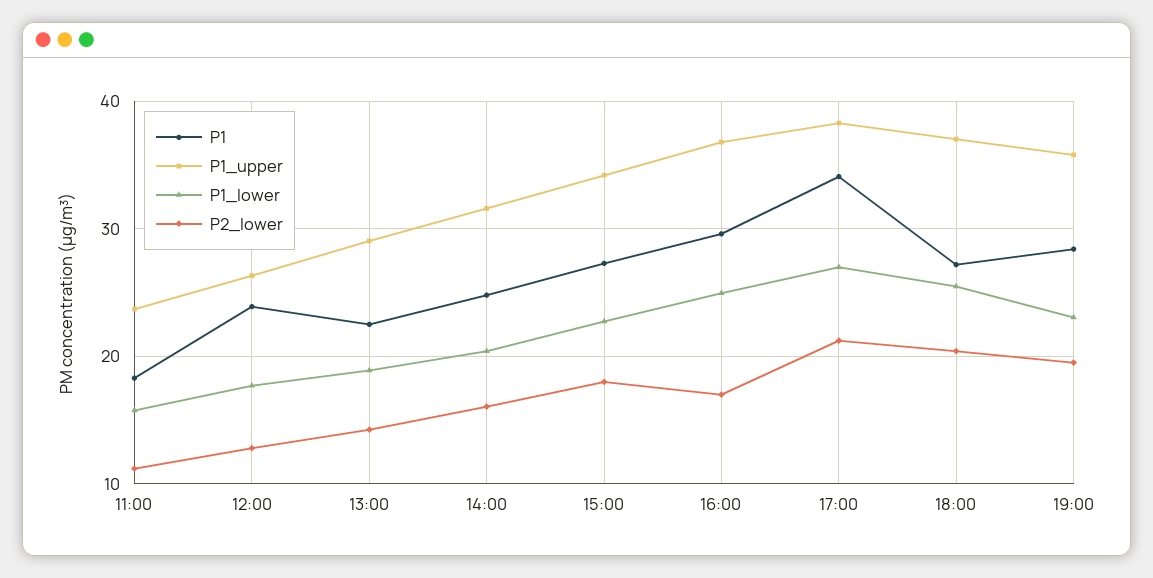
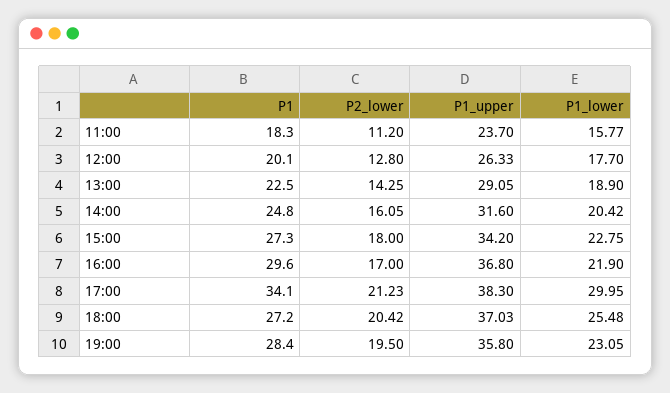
P1, 12:00: 24 -> 20.1
P1_lower, 16:00: 25 -> 21.9
P1_lower, 17:00: 27 -> 29.95

